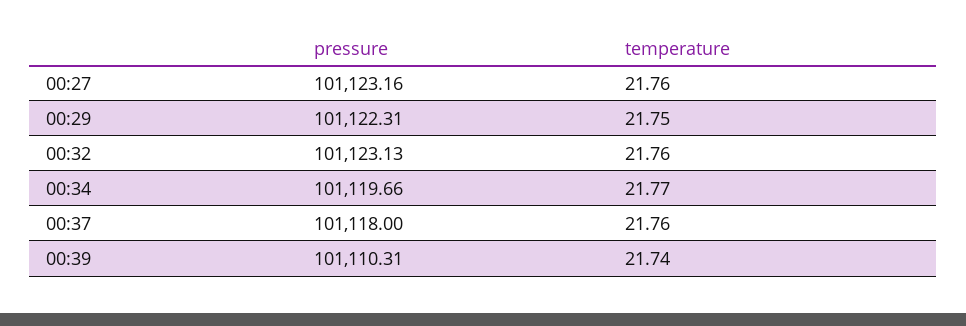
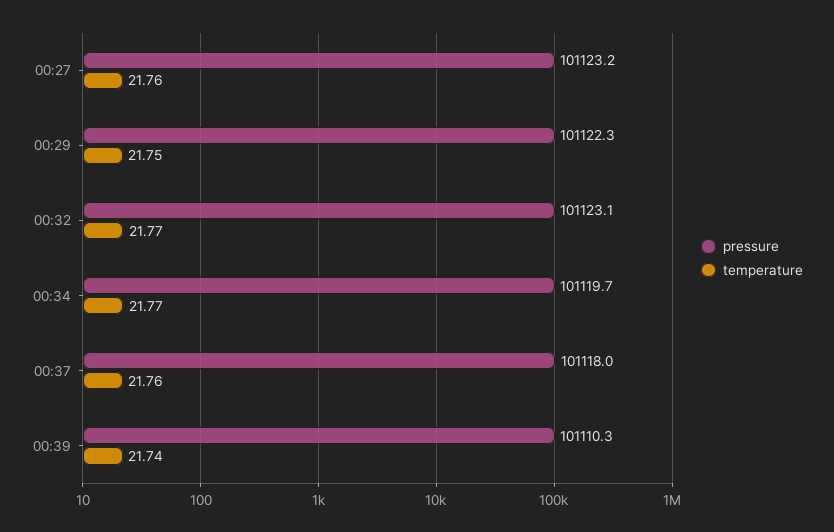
temperature, 00:32: 21.76 -> 21.77

